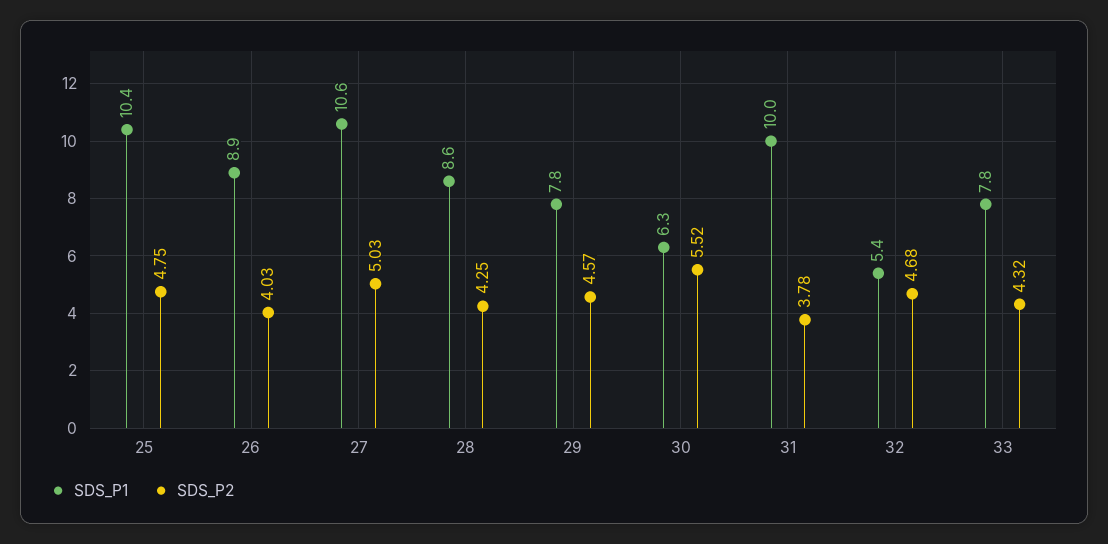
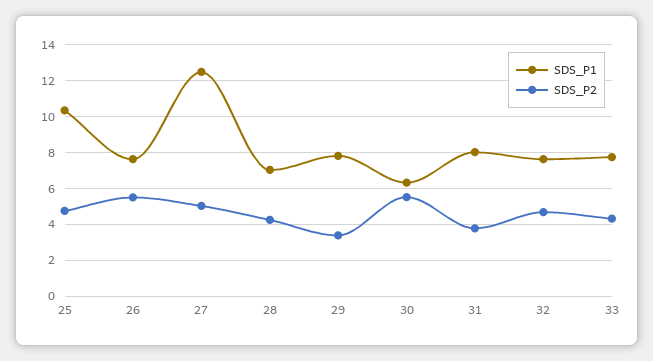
SDS_P1, 26: 8.9 -> 7.5
SDS_P2, 26: 4.03 -> 5.5
SDS_P1, 27: 10.6 -> 12.5
SDS_P1, 28: 8.6 -> 7
SDS_P2, 29: 4.57 -> 3.5
SDS_P1, 31: 10 -> 8
SDS_P1, 32: 5.4 -> 7.5

